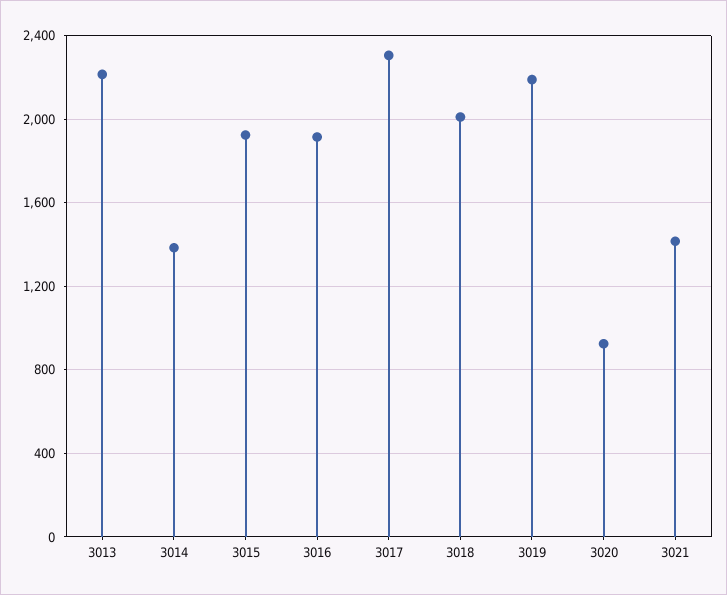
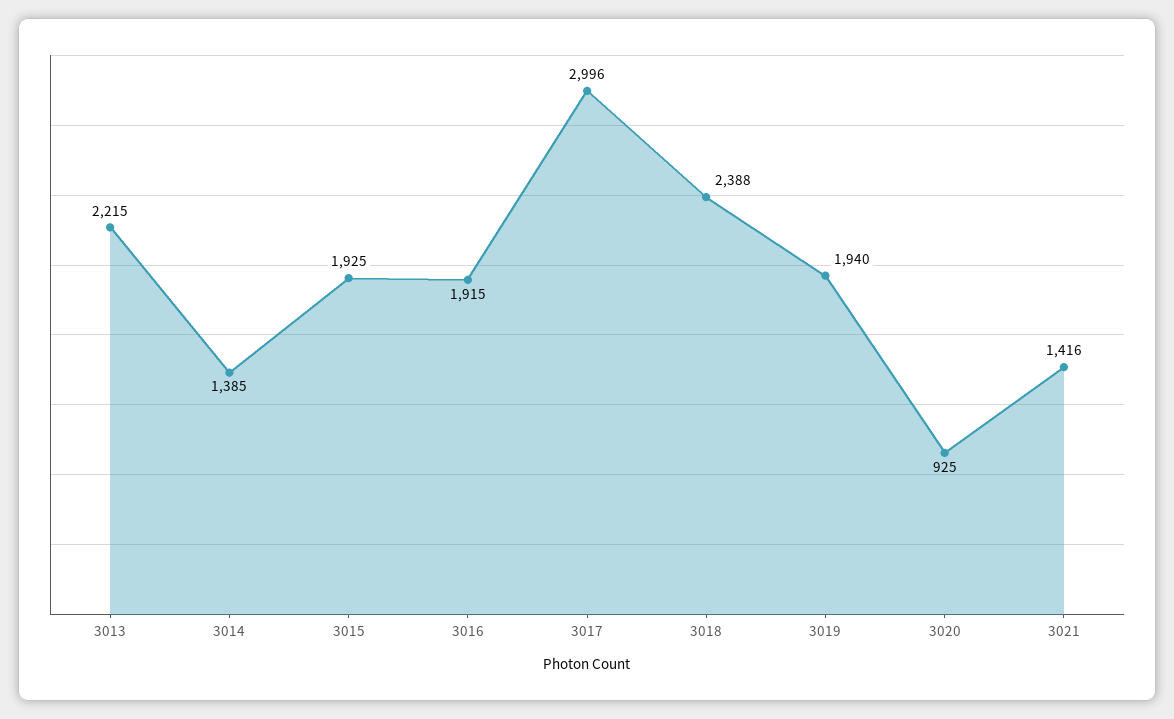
3017: 2300 -> 2996
3018: 2000 -> 2388
3019: 2200 -> 1940

